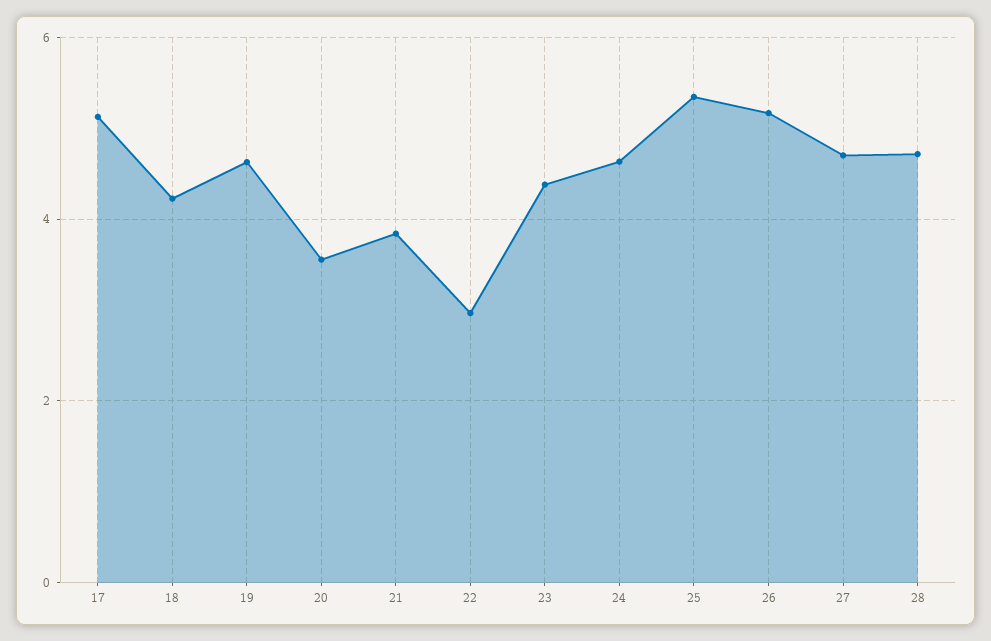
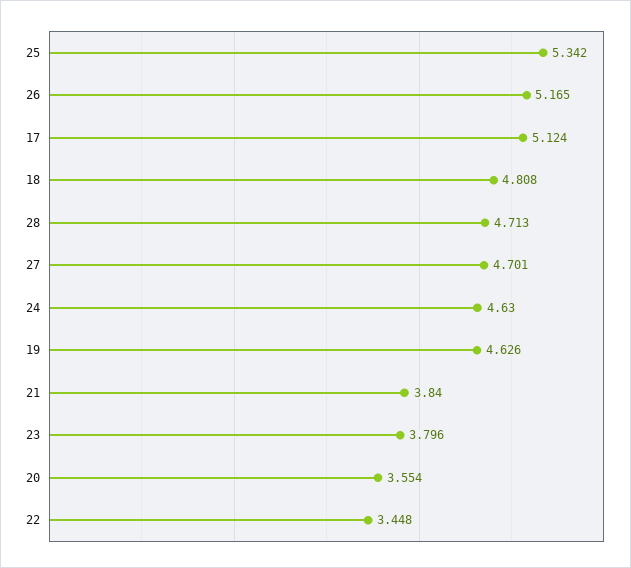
18: 4.2 -> 4.808
22: 3 -> 3.448
23: 4.4 -> 3.796

